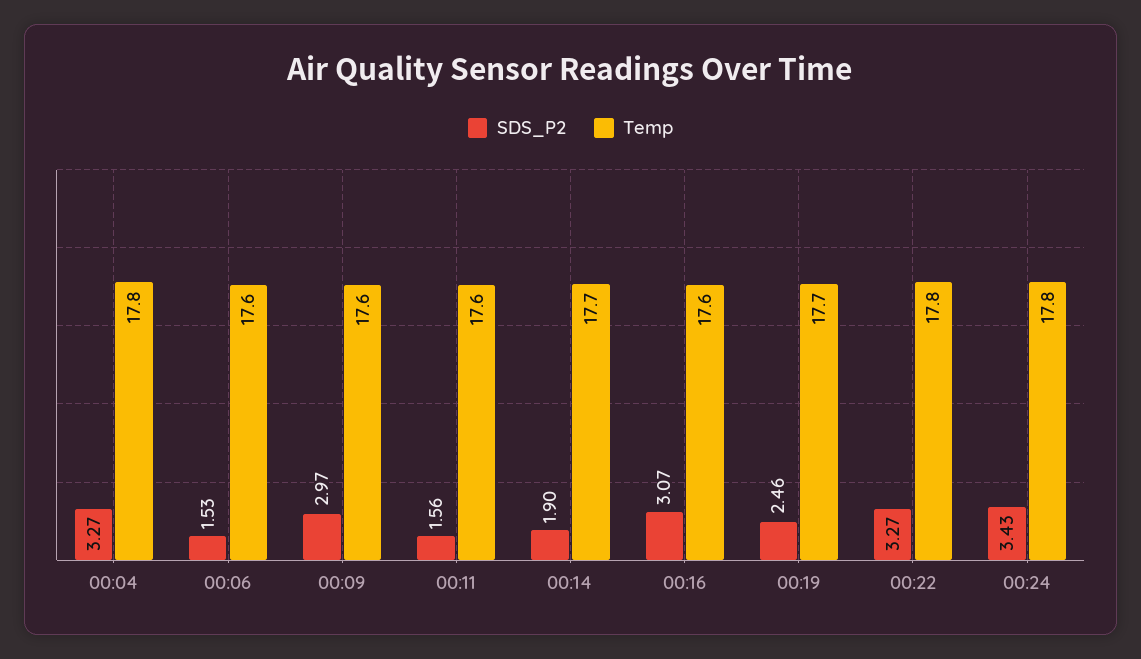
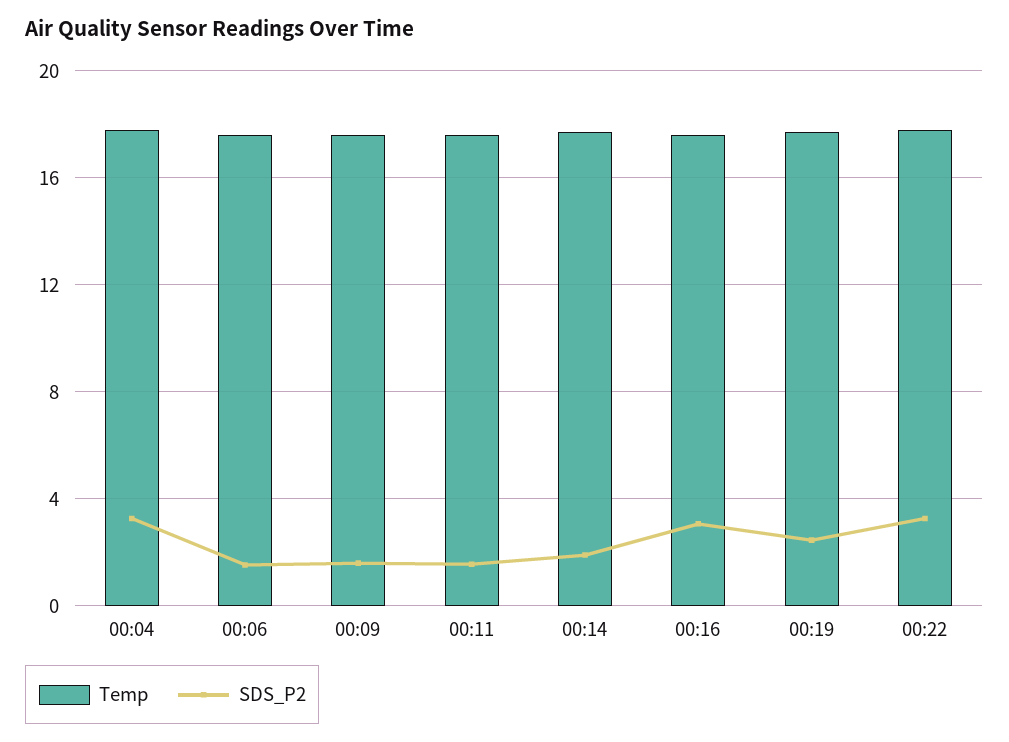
SDS_P2, 00:09: 2.97 -> 1.5
SDS_P2, 00:24: 3.43 -> none
Temp, 00:24: 17.8 -> none

